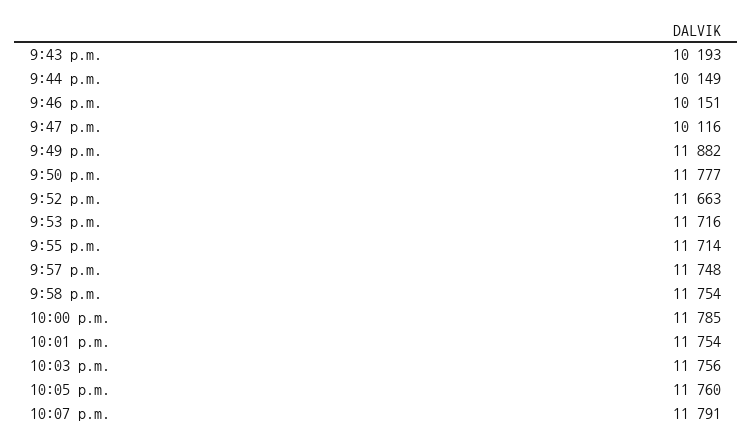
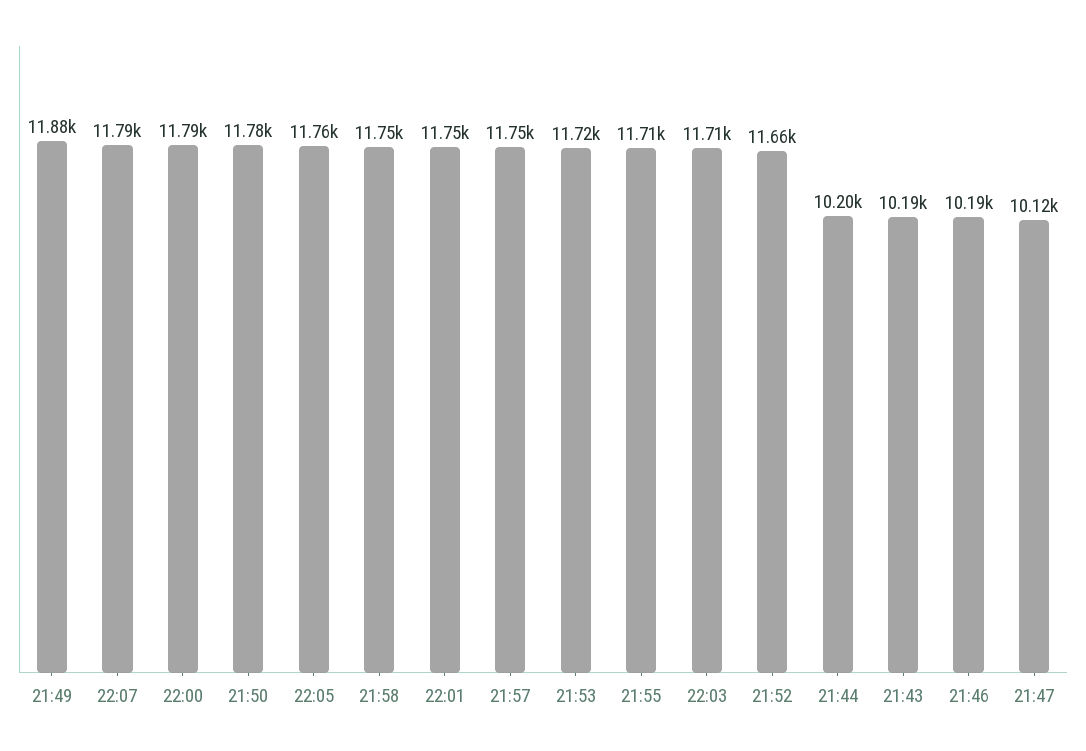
9:44 p.m.: 10149 -> 10200
9:46 p.m.: 10151 -> 10190
10:03 p.m.: 11756 -> 11710

